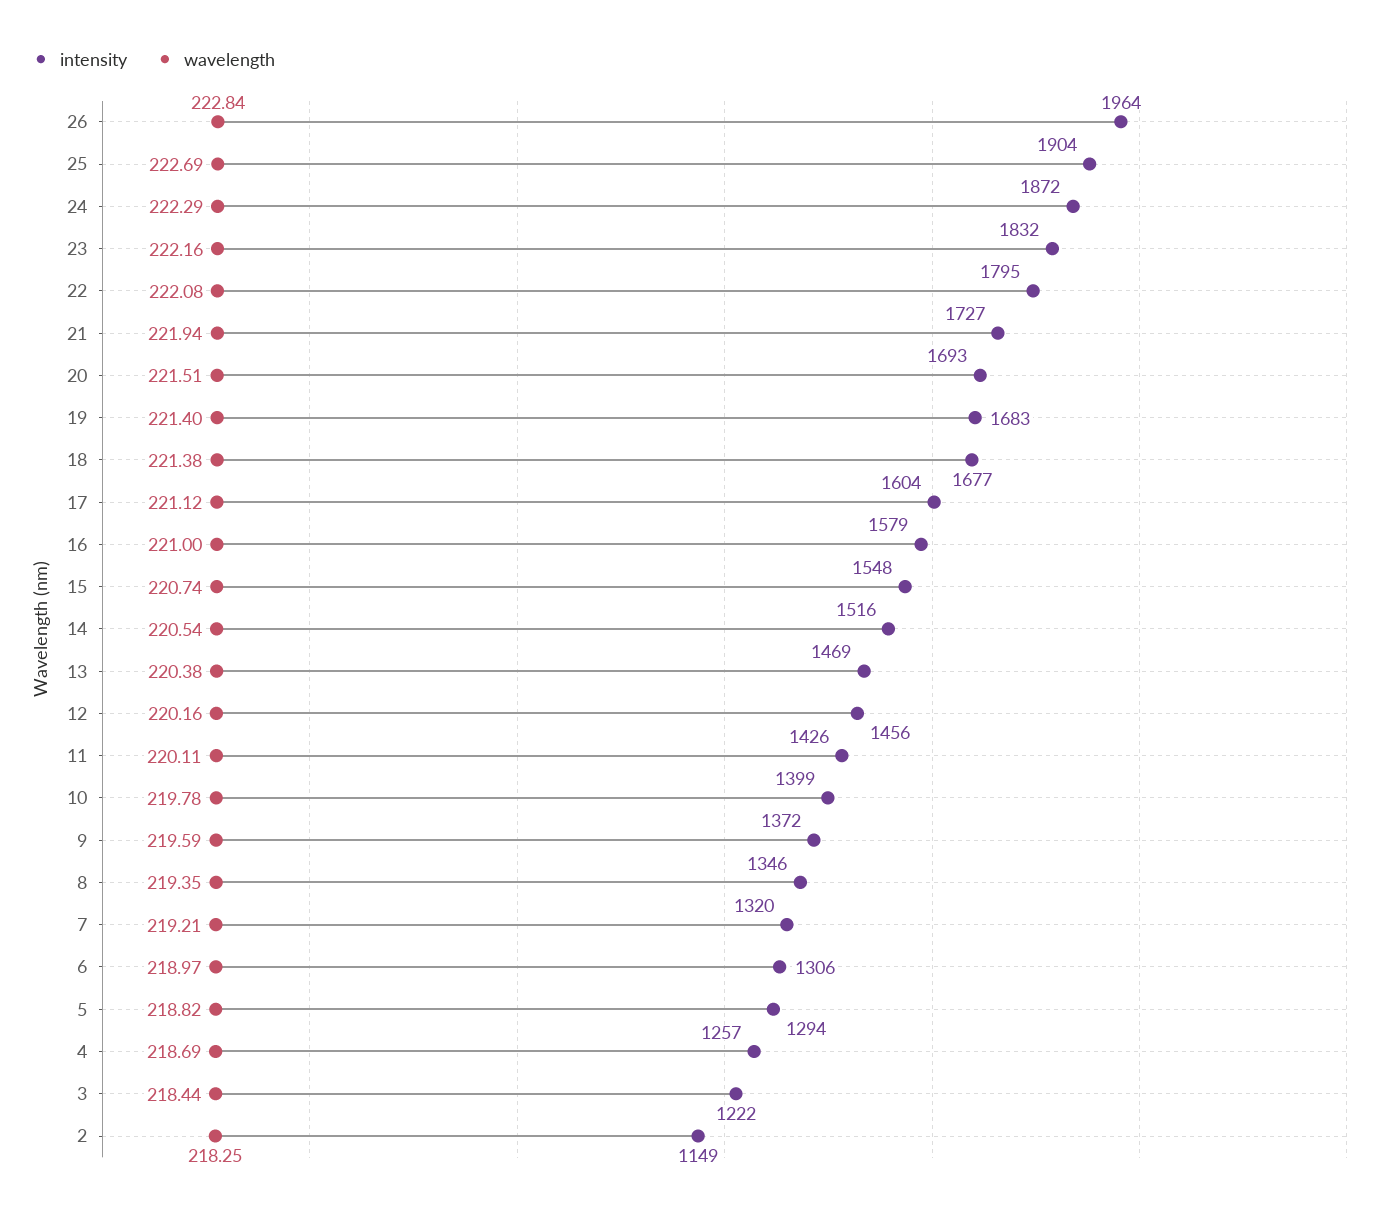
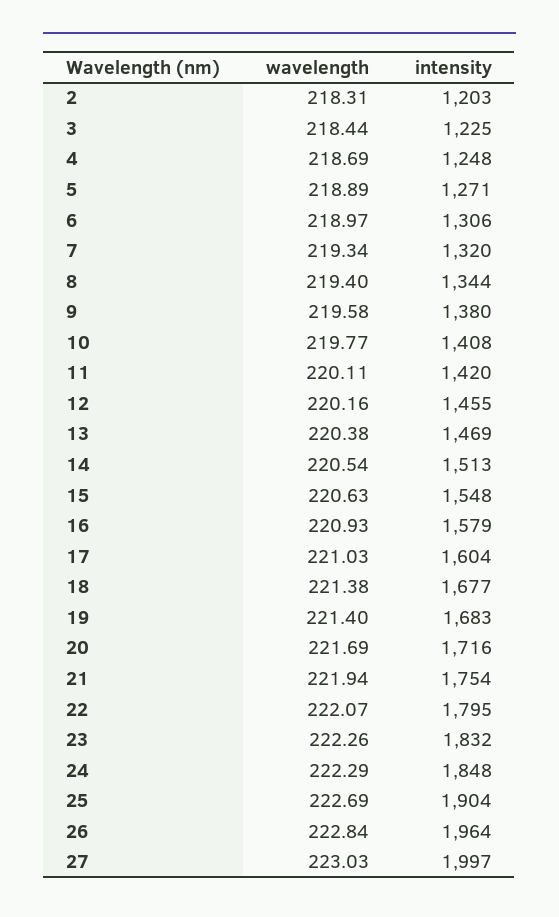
intensity, 24: 1872 -> 1848
wavelength, 23: 222.16 -> 222.26
wavelength, 22: 222.08 -> 222.07
intensity, 21: 1727 -> 1754
intensity, 20: 1693 -> 1716
wavelength, 20: 221.51 -> 221.69
wavelength, 17: 221.12 -> 221.03
wavelength, 16: 221 -> 220.93
wavelength, 15: 220.74 -> 220.63
intensity, 14: 1516 -> 1513
intensity, 12: 1456 -> 1455
intensity, 11: 1426 -> 1420
intensity, 10: 1399 -> 1408
wavelength, 10: 219.78 -> 219.77
intensity, 9: 1372 -> 1380
wavelength, 9: 219.59 -> 219.58
intensity, 8: 1346 -> 1344
wavelength, 8: 219.35 -> 219.4
wavelength, 7: 219.21 -> 219.34
intensity, 5: 1294 -> 1271
wavelength, 5: 218.82 -> 218.89
intensity, 4: 1257 -> 1248
intensity, 3: 1222 -> 1225
intensity, 2: 1149 -> 1203
wavelength, 2: 218.25 -> 218.31
wavelength, 27: none -> 223.03
intensity, 27: none -> 1997

